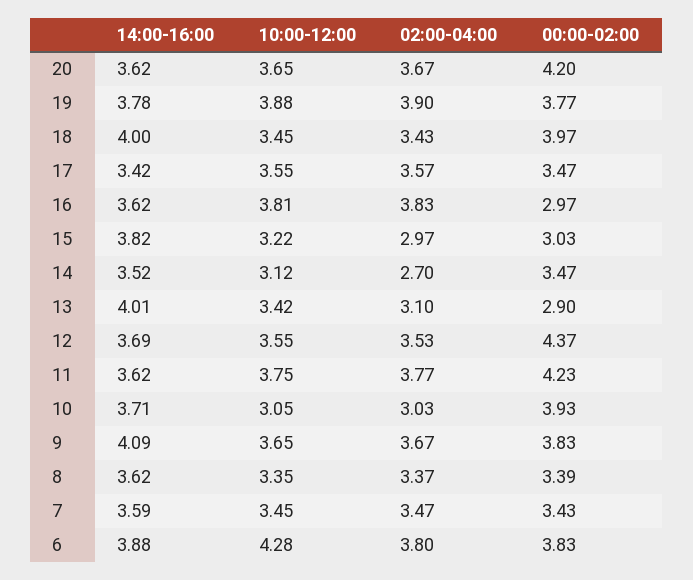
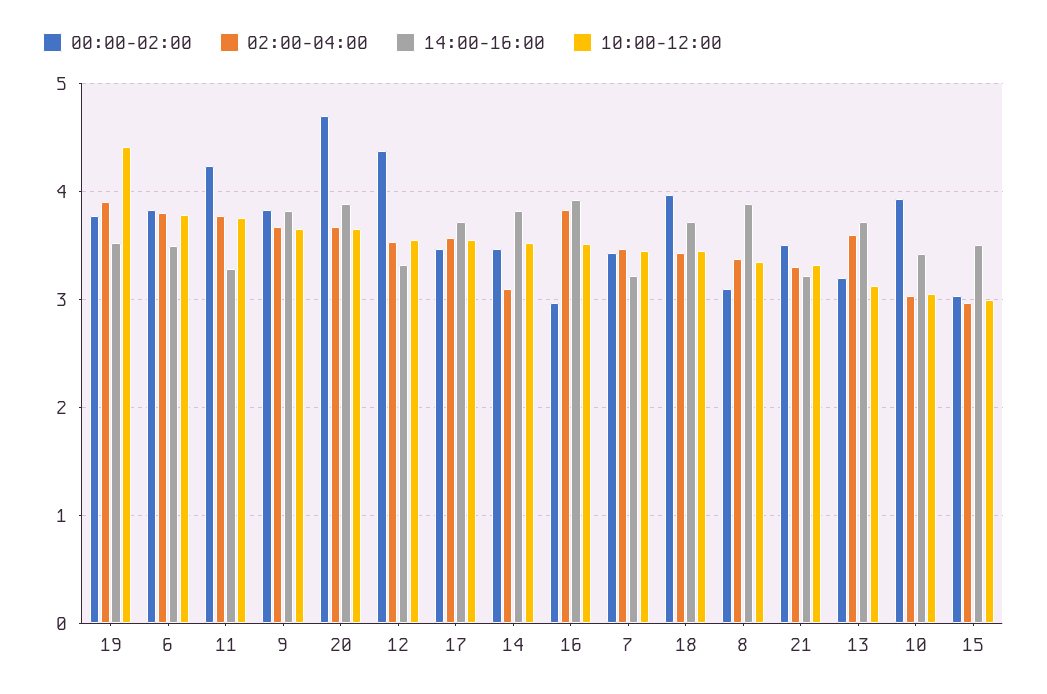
14:00-16:00, 20: 3.62 -> 3.9
00:00-02:00, 20: 4.2 -> 4.7
14:00-16:00, 19: 3.78 -> 3.5
10:00-12:00, 19: 3.88 -> 4.4
14:00-16:00, 18: 4 -> 3.7
14:00-16:00, 17: 3.42 -> 3.7
14:00-16:00, 16: 3.62 -> 3.9
10:00-12:00, 16: 3.81 -> 3.5
14:00-16:00, 15: 3.82 -> 3.5
10:00-12:00, 15: 3.22 -> 3
14:00-16:00, 14: 3.52 -> 3.8
10:00-12:00, 14: 3.12 -> 3.5
02:00-04:00, 14: 2.7 -> 3.1
14:00-16:00, 13: 4.01 -> 3.7
10:00-12:00, 13: 3.42 -> 3.1
02:00-04:00, 13: 3.1 -> 3.6
00:00-02:00, 13: 2.9 -> 3.2
14:00-16:00, 12: 3.69 -> 3.3
14:00-16:00, 11: 3.62 -> 3.3
14:00-16:00, 10: 3.71 -> 3.4
14:00-16:00, 9: 4.09 -> 3.8
14:00-16:00, 8: 3.62 -> 3.9
00:00-02:00, 8: 3.39 -> 3.1
14:00-16:00, 7: 3.59 -> 3.2
14:00-16:00, 6: 3.88 -> 3.5
10:00-12:00, 6: 4.28 -> 3.8
00:00-02:00, 21: none -> 3.5
02:00-04:00, 21: none -> 3.3
14:00-16:00, 21: none -> 3.2
10:00-12:00, 21: none -> 3.3

